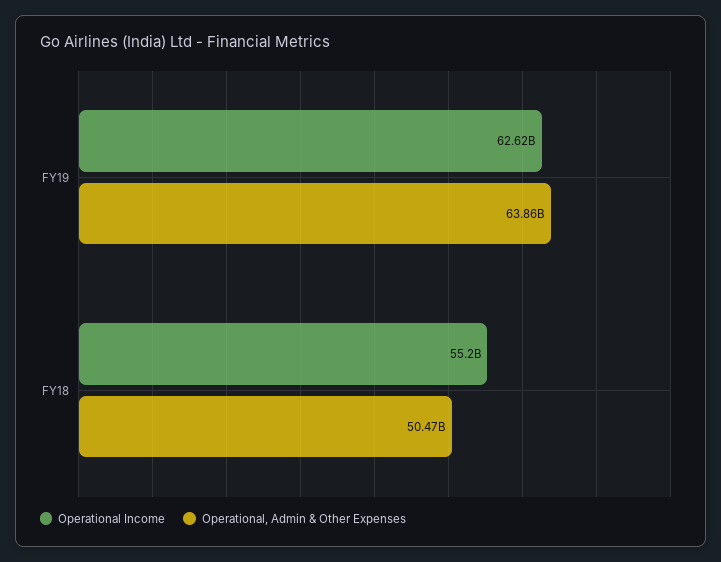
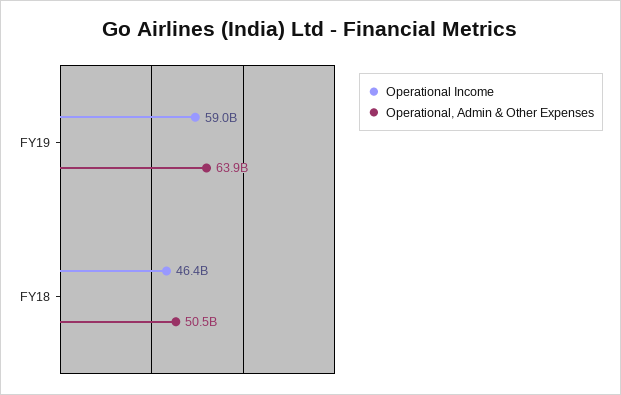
Operational Income, FY19: 62620000000 -> 59000000000
Operational Income, FY18: 55200000000 -> 46400000000

